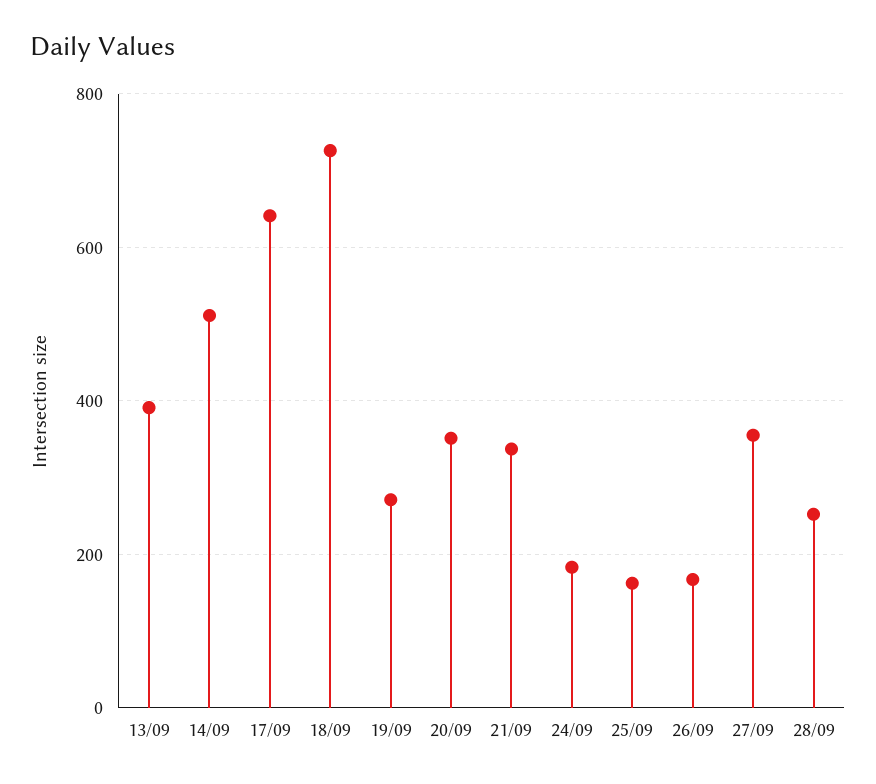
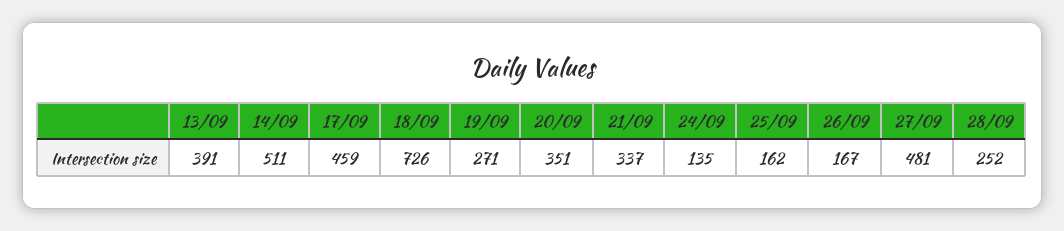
17/09: 640 -> 459
24/09: 180 -> 135
27/09: 360 -> 481

